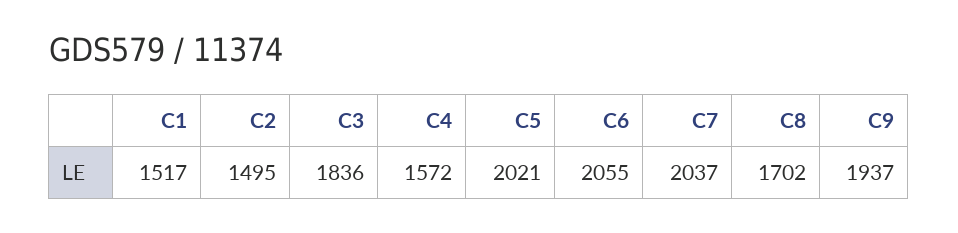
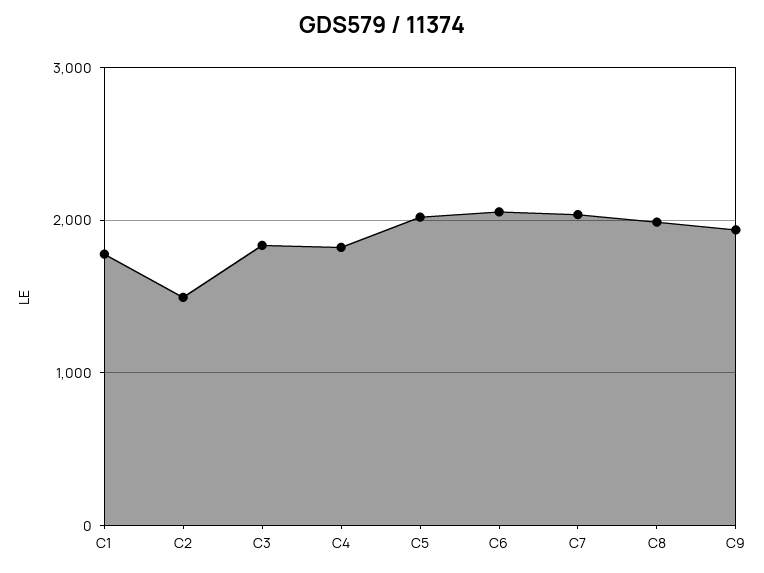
C1: 1517 -> 1800
C4: 1572 -> 1800
C8: 1702 -> 2000

